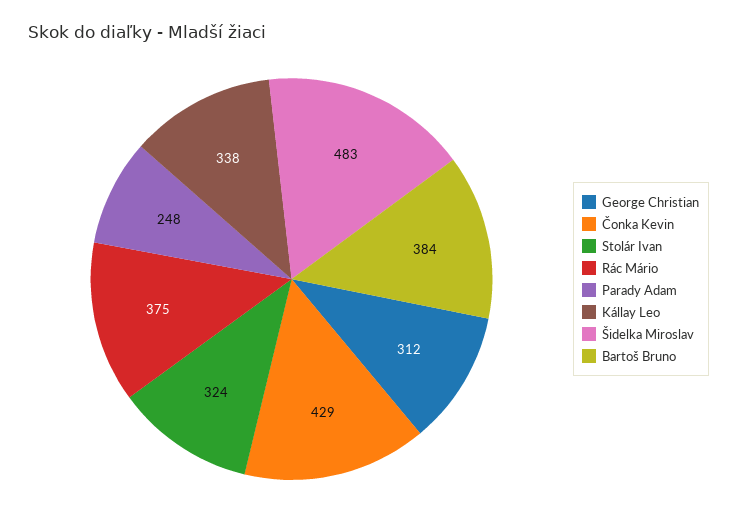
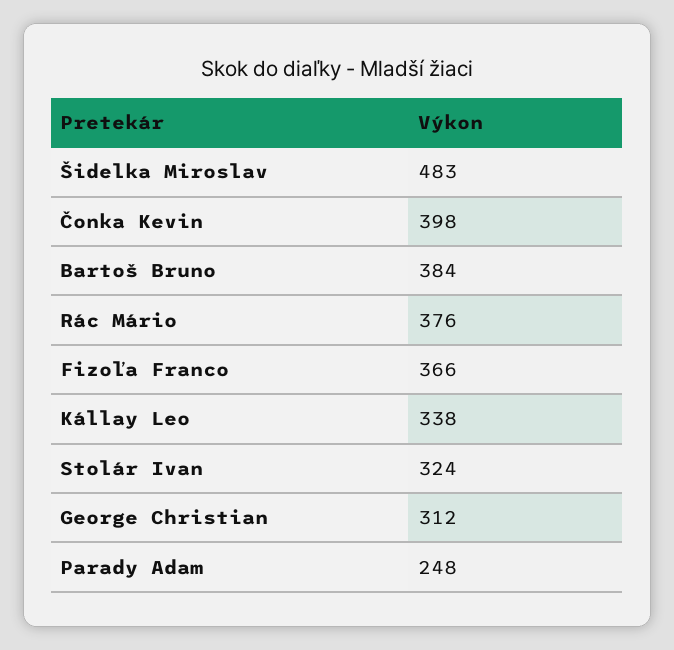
Čonka Kevin: 429 -> 398
Rác Mário: 375 -> 376
Fizoľa Franco: none -> 366

